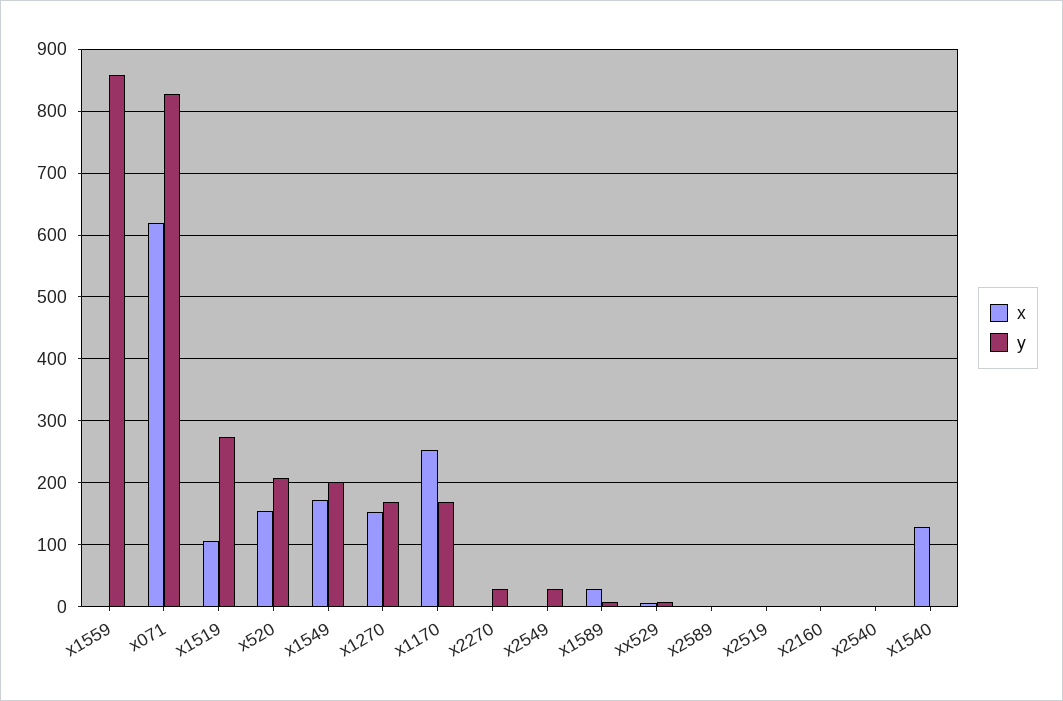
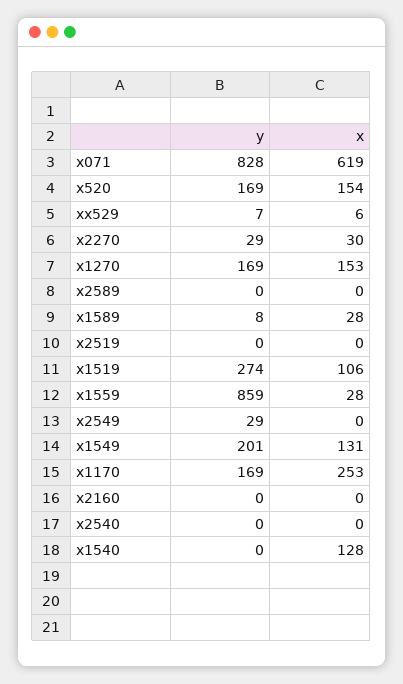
x, x1559: 0 -> 28
y, x520: 210 -> 169
x, x1549: 170 -> 131
x, x2270: 0 -> 30

